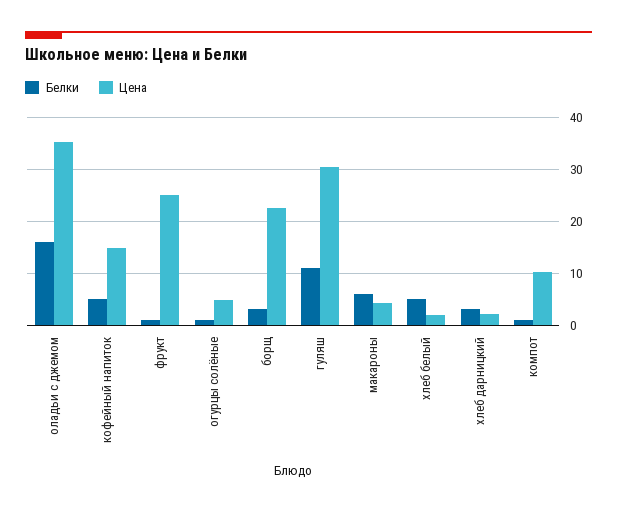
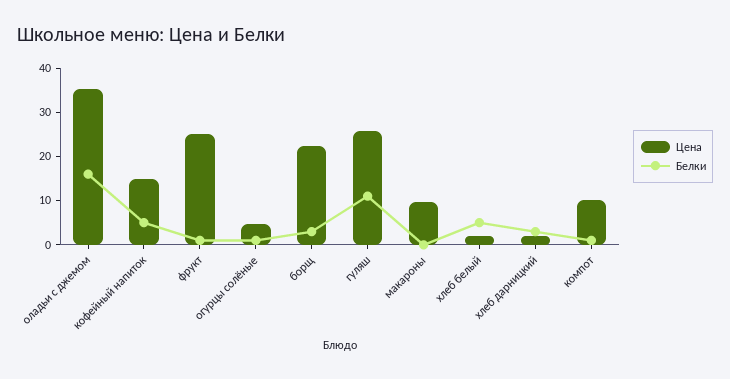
Цена, гуляш: 30 -> 26
Белки, макароны: 6 -> 0
Цена, макароны: 4 -> 10

